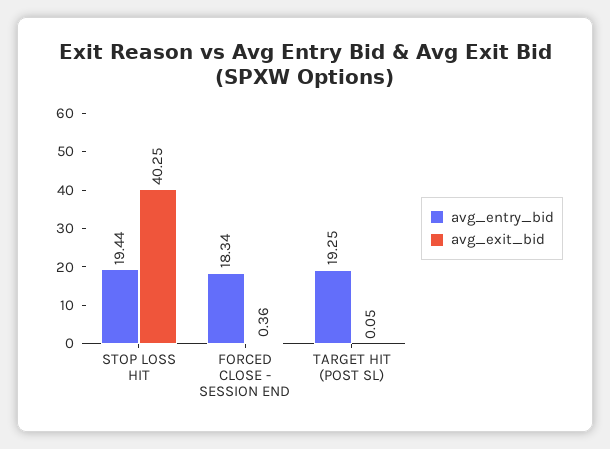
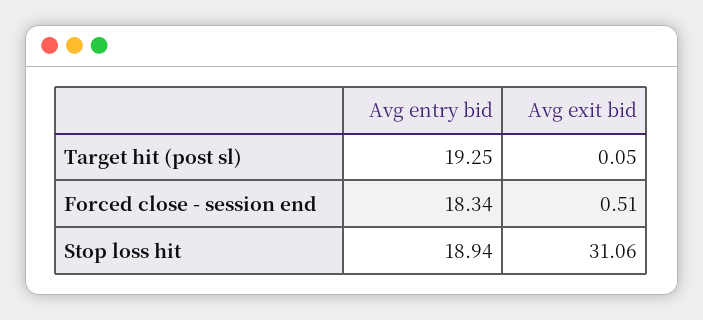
avg_entry_bid, STOP LOSS HIT: 19.44 -> 18.94
avg_exit_bid, STOP LOSS HIT: 40.25 -> 31.06
avg_exit_bid, FORCED CLOSE - SESSION END: 0.36 -> 0.51

